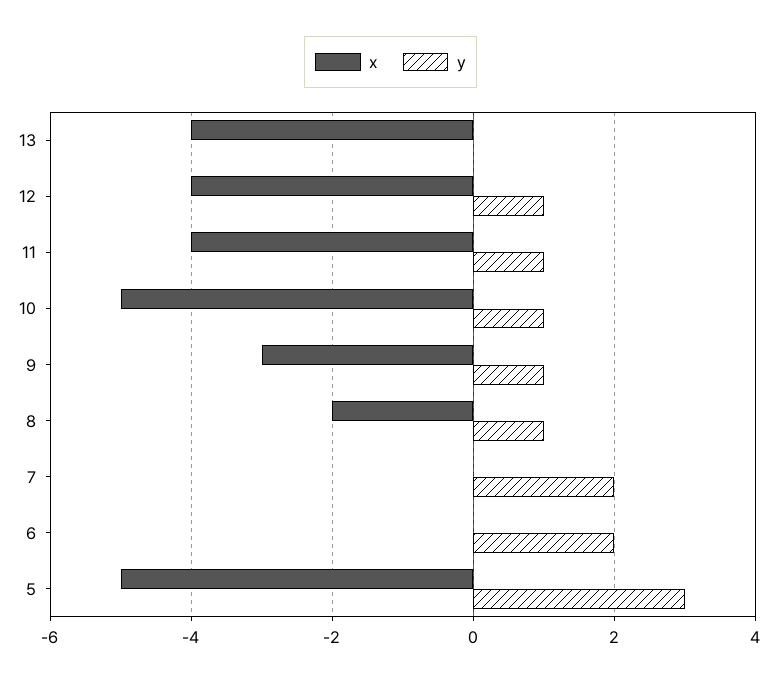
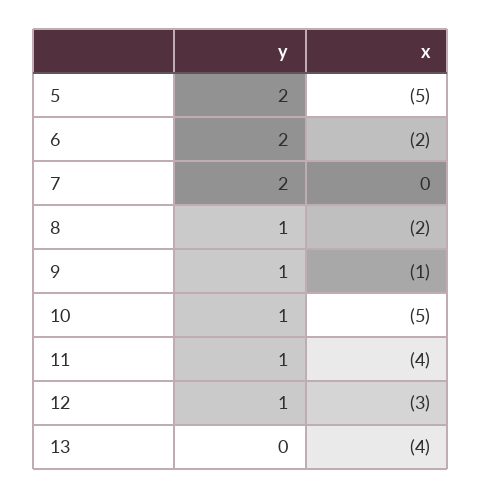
x, 12: -4 -> -3
x, 9: -3 -> -1
x, 6: 0 -> -2
y, 5: 3 -> 2

